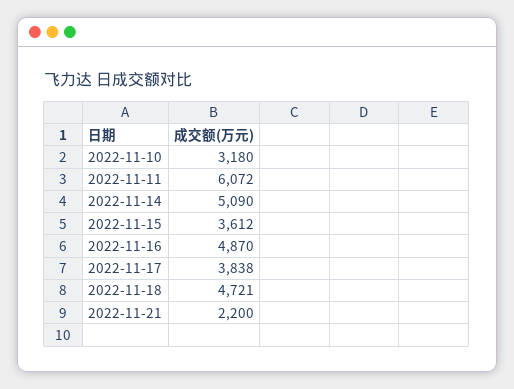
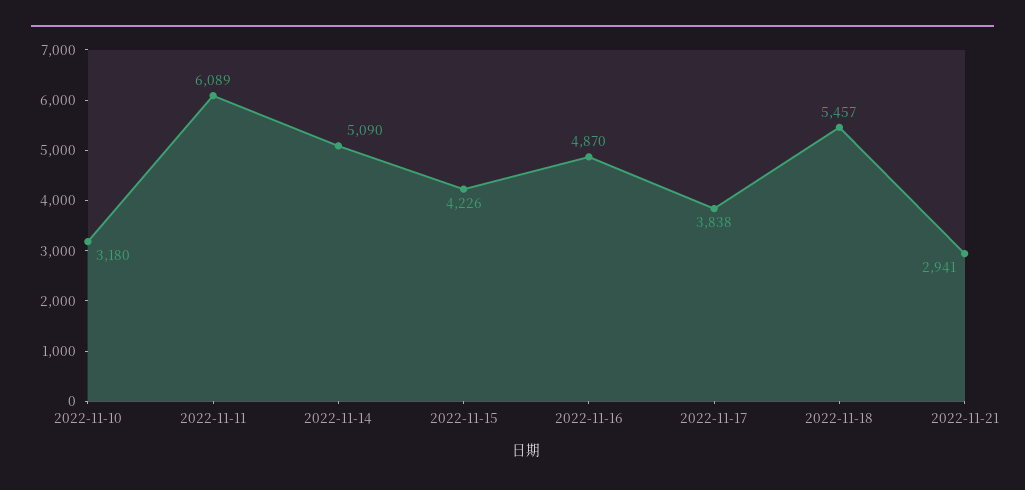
2022-11-11: 6072 -> 6089
2022-11-15: 3612 -> 4226
2022-11-18: 4721 -> 5457
2022-11-21: 2200 -> 2941

